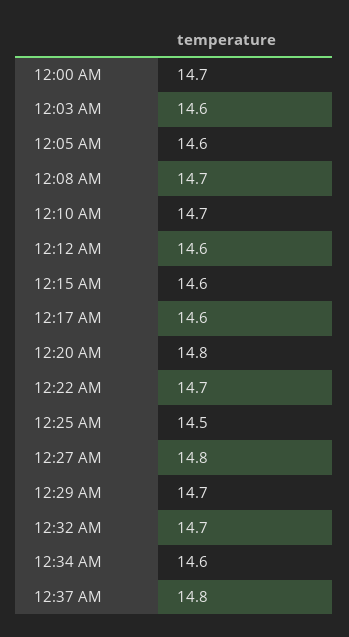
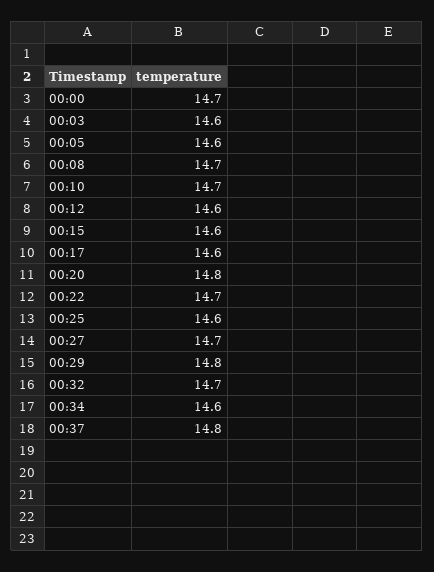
12:25 AM: 14.5 -> 14.6
12:27 AM: 14.8 -> 14.7
12:29 AM: 14.7 -> 14.8

